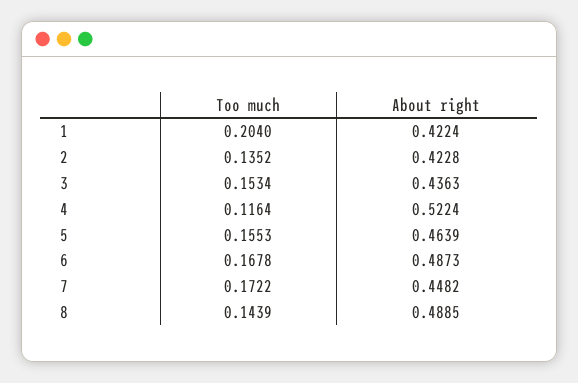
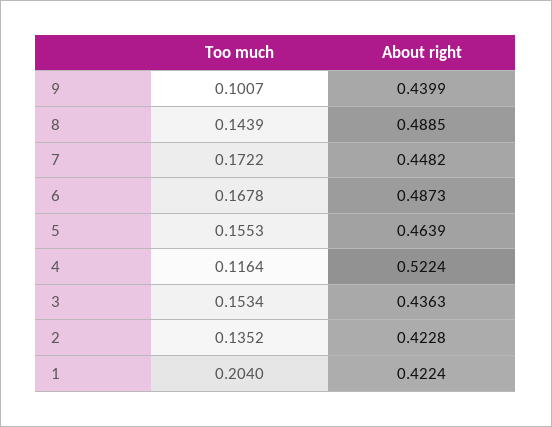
Too much, 9: none -> 0.1007
About right, 9: none -> 0.4399

